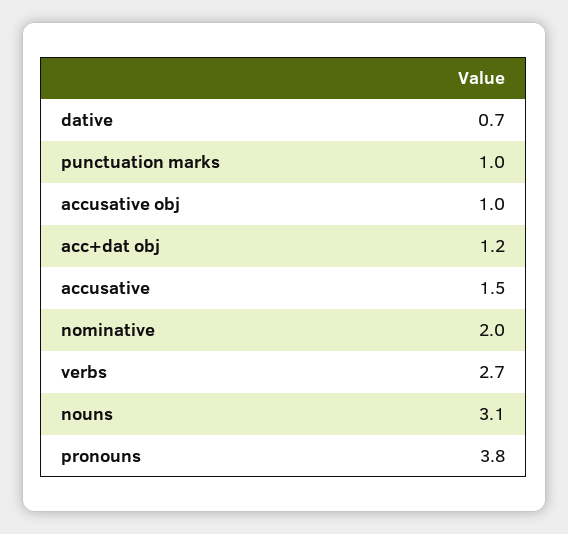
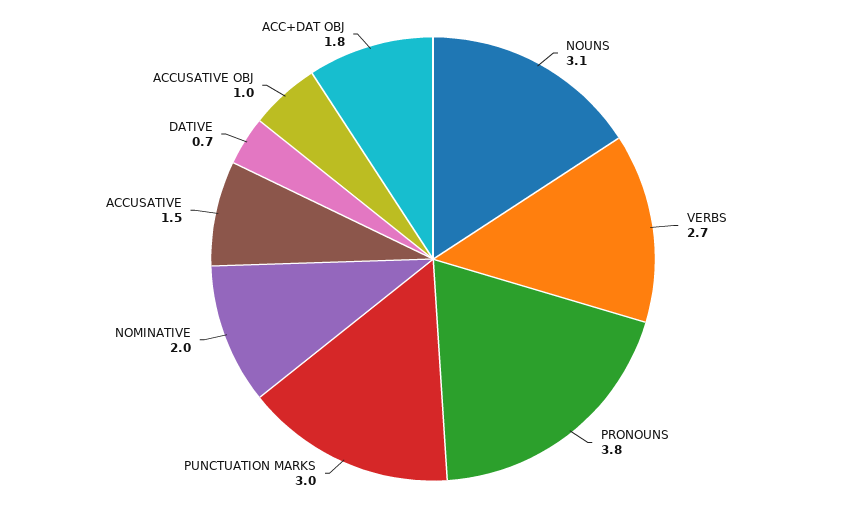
punctuation marks: 1 -> 3
acc+dat obj: 1.2 -> 1.8

